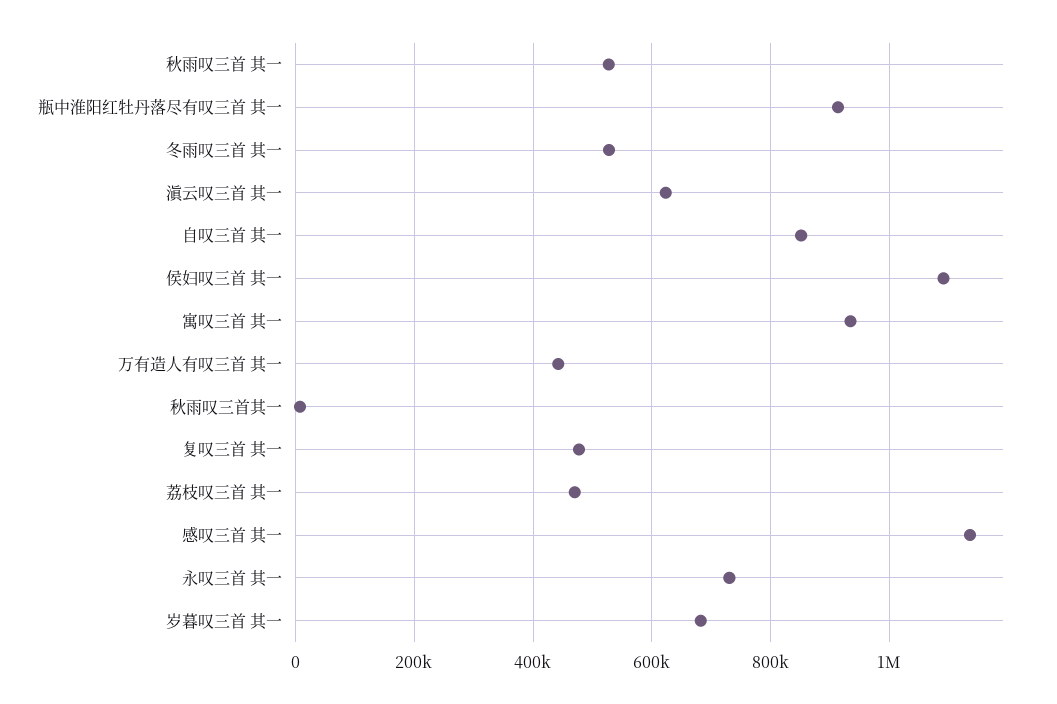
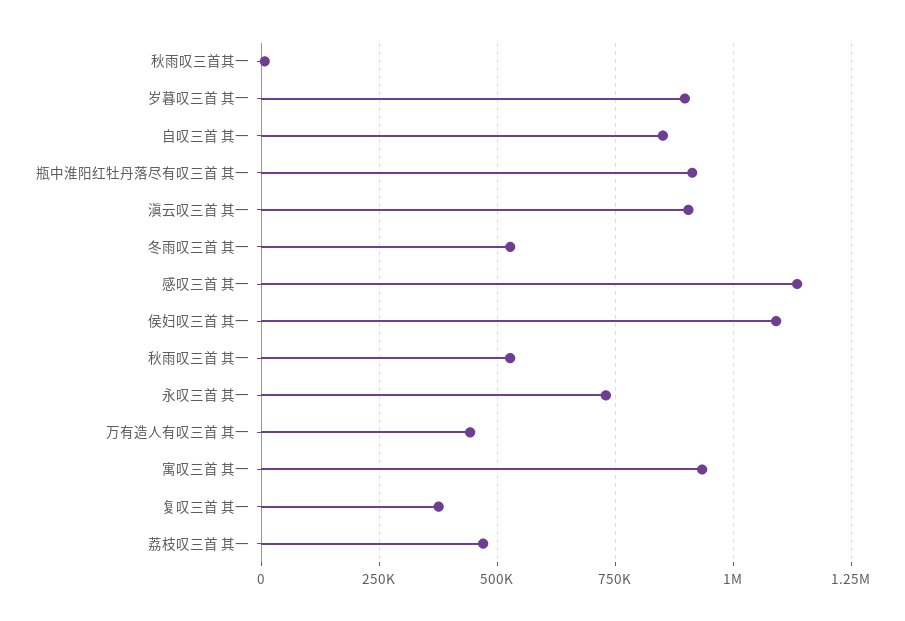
滇云叹三首 其一: 620000 -> 900000
复叹三首 其一: 480000 -> 375000
岁暮叹三首 其一: 680000 -> 900000

